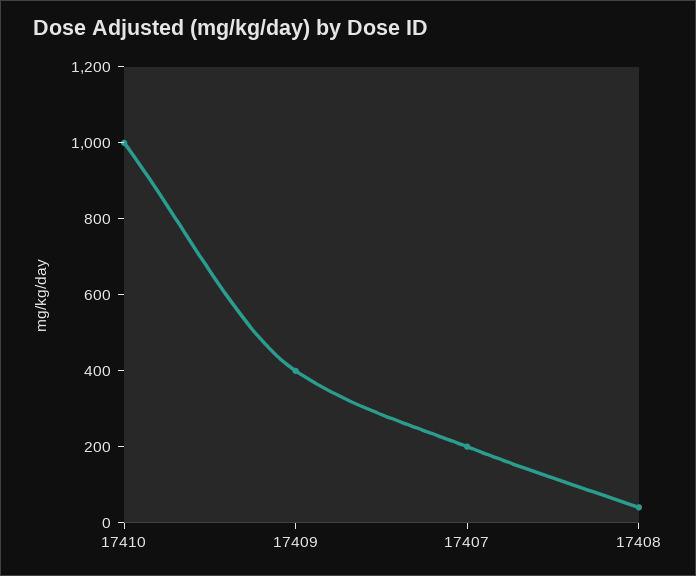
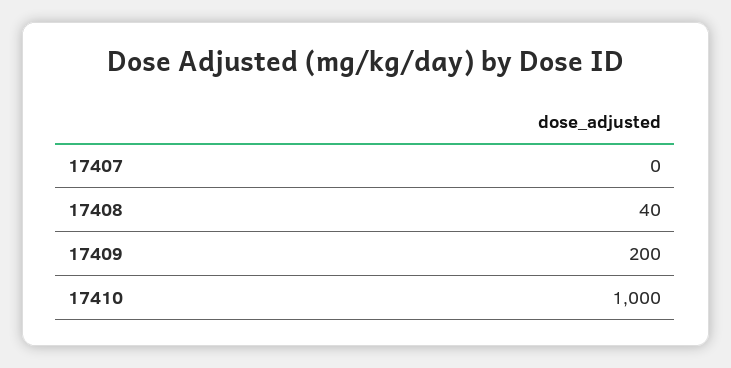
17409: 400 -> 200
17407: 200 -> 0

